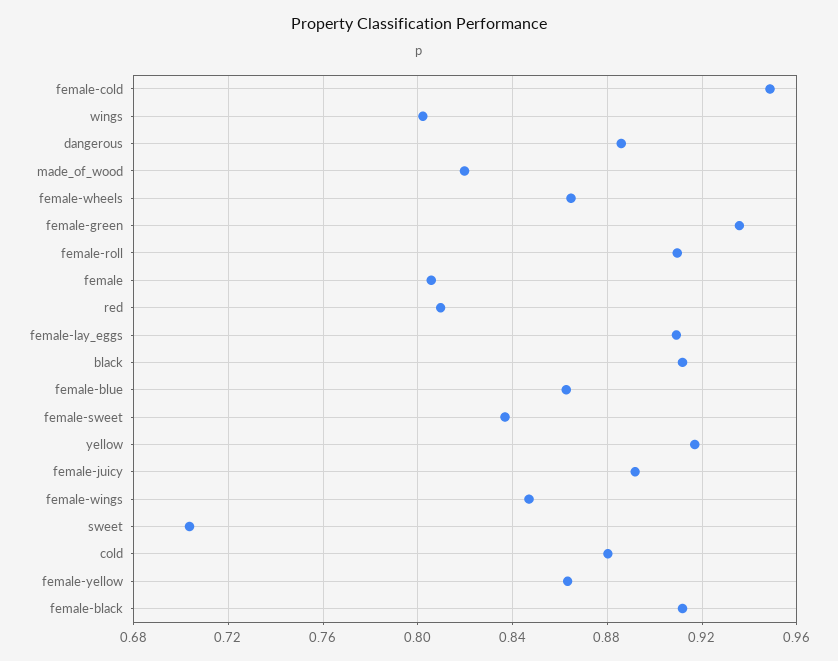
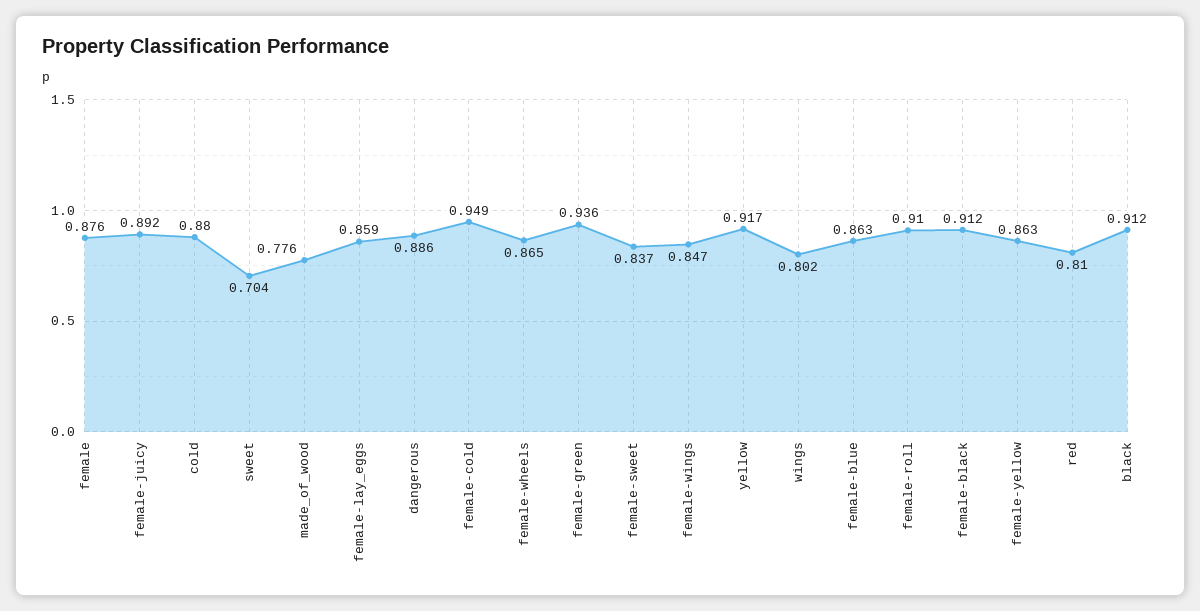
made_of_wood: 0.82 -> 0.776
female: 0.805 -> 0.876
female-lay_eggs: 0.91 -> 0.859

